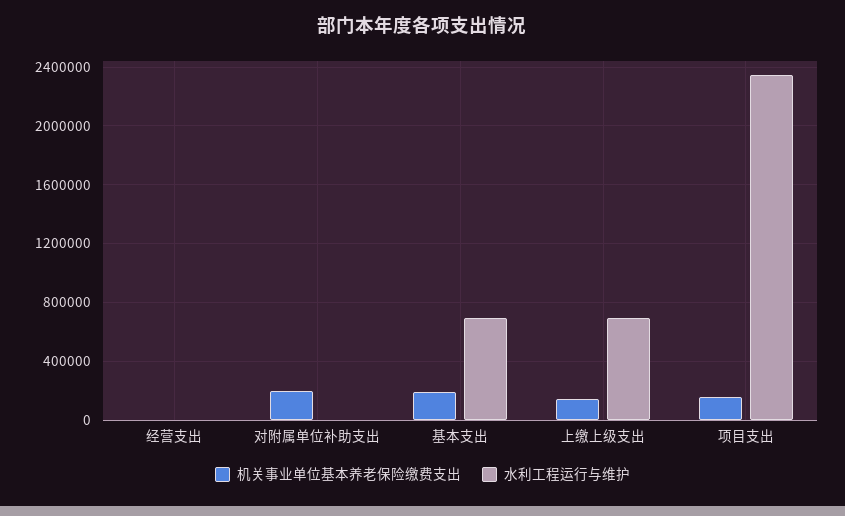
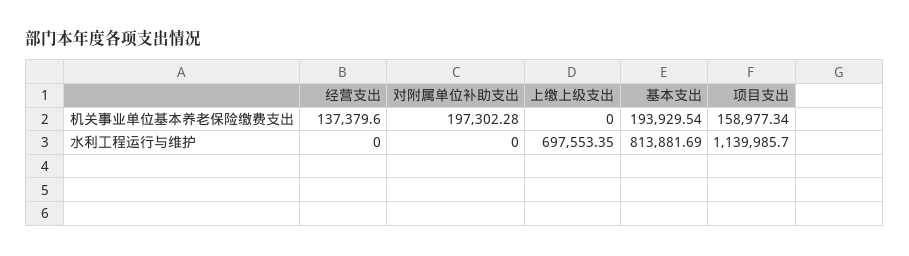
机关事业单位基本养老保险缴费支出, 经营支出: 0 -> 137379.6
水利工程运行与维护, 基本支出: 700000 -> 813881.69
机关事业单位基本养老保险缴费支出, 上缴上级支出: 150000 -> 0
水利工程运行与维护, 项目支出: 2350000 -> 1139985.7

